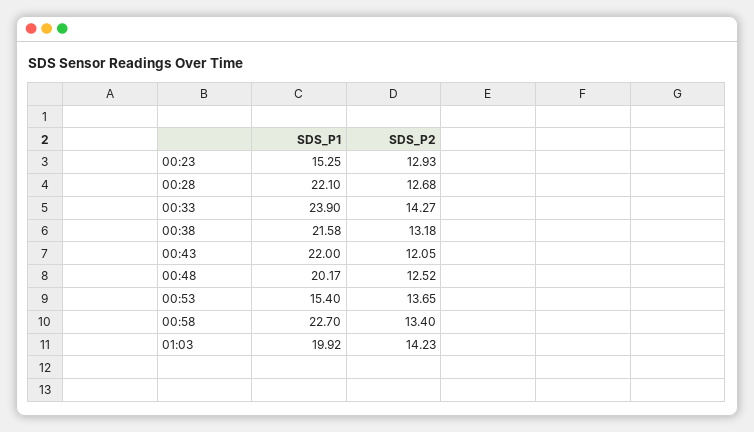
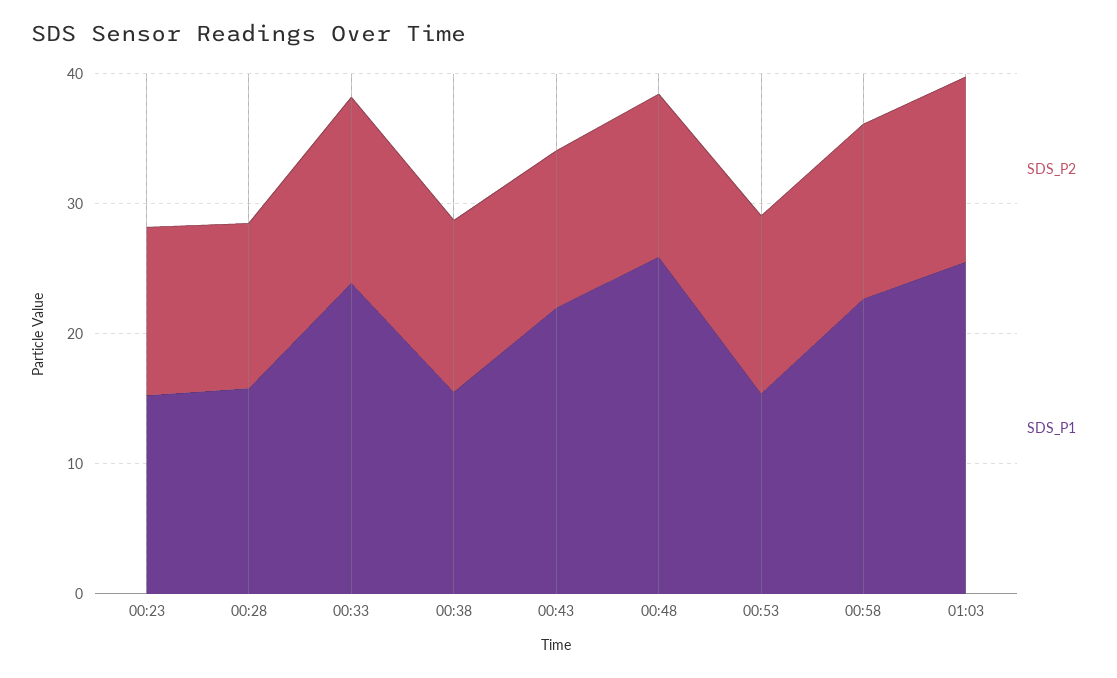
SDS_P1, 00:28: 22.1 -> 16
SDS_P1, 00:38: 21.58 -> 16
SDS_P1, 00:48: 20.17 -> 26
SDS_P1, 01:03: 19.92 -> 26

